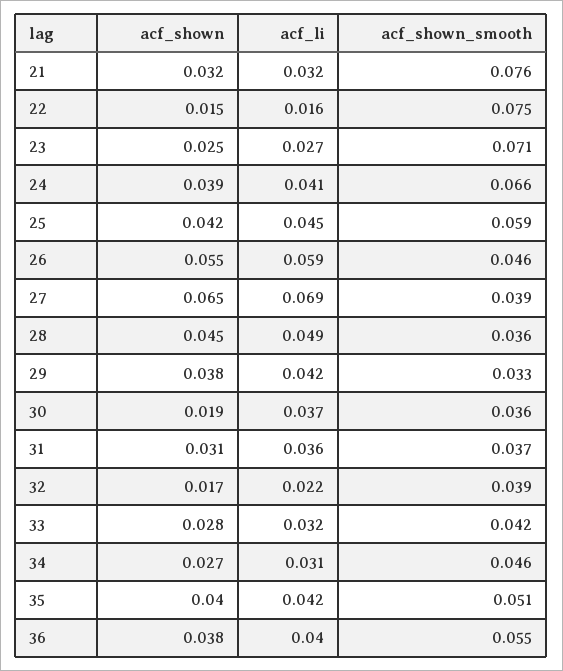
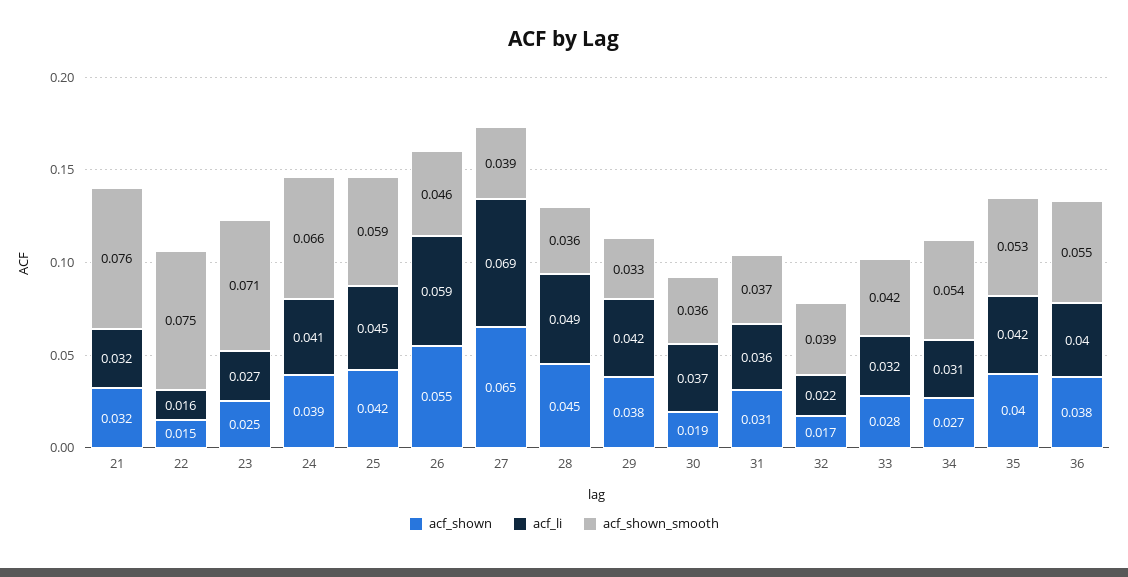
acf_shown_smooth, 34: 0.046 -> 0.054
acf_shown_smooth, 35: 0.051 -> 0.053

